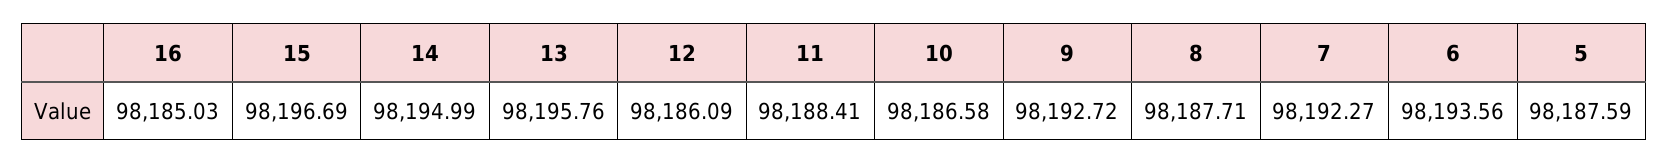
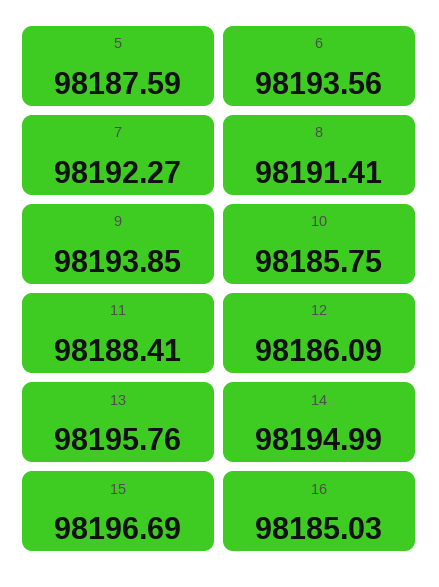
10: 98186.58 -> 98185.75
9: 98192.72 -> 98193.85
8: 98187.71 -> 98191.41

